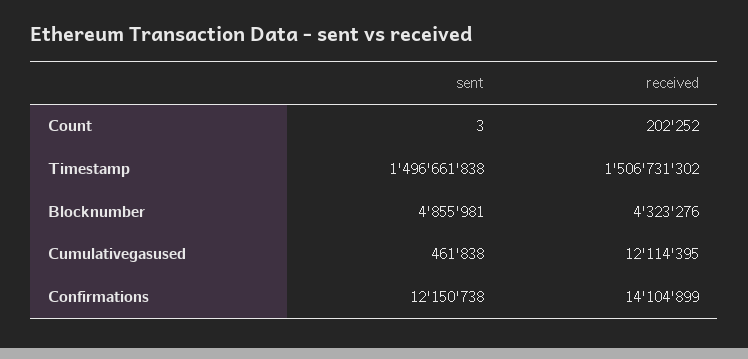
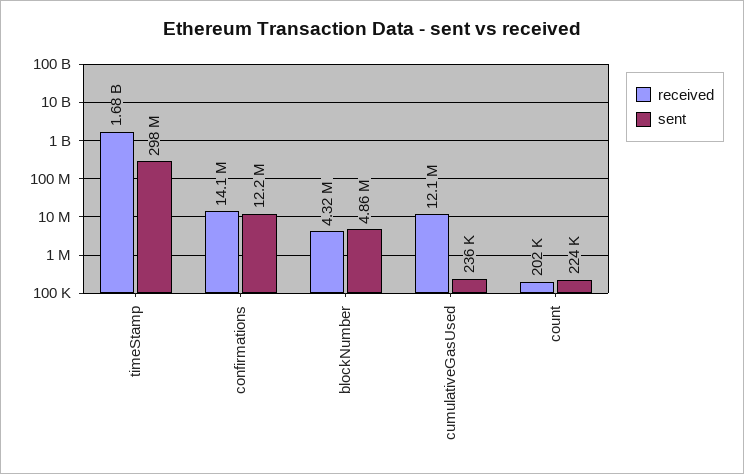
sent, Count: 3 -> 224000
sent, Timestamp: 1496661838 -> 298000000
received, Timestamp: 1506731302 -> 1680000000
sent, Cumulativegasused: 461838 -> 236000

